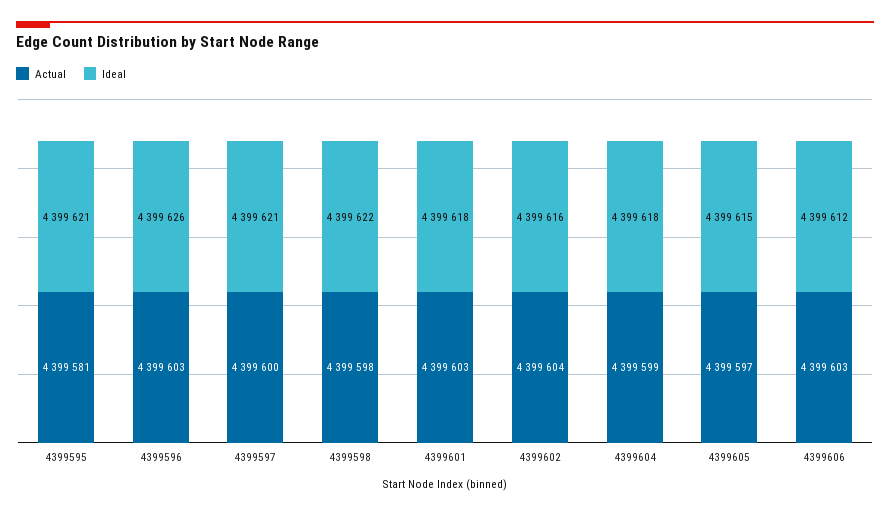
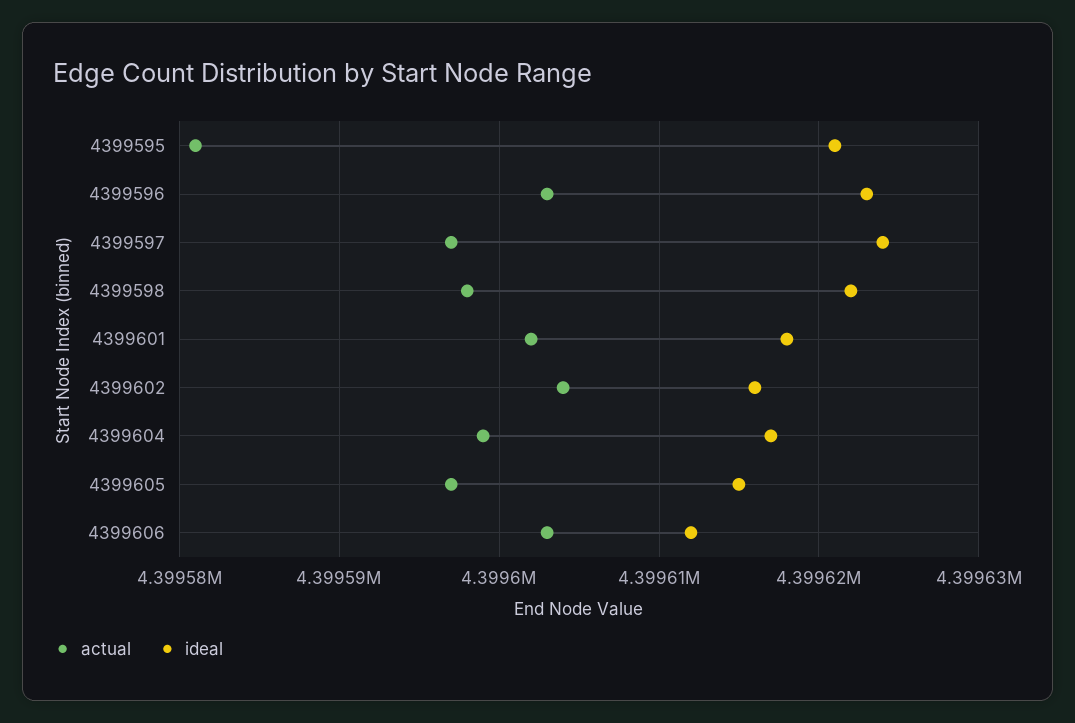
Ideal, 4399596: 4399626 -> 4399623
Actual, 4399597: 4399600 -> 4399597
Ideal, 4399597: 4399621 -> 4399624
Actual, 4399601: 4399603 -> 4399602
Ideal, 4399604: 4399618 -> 4399617

